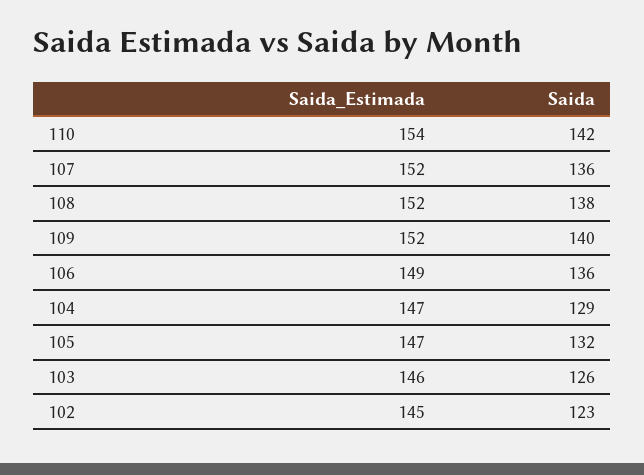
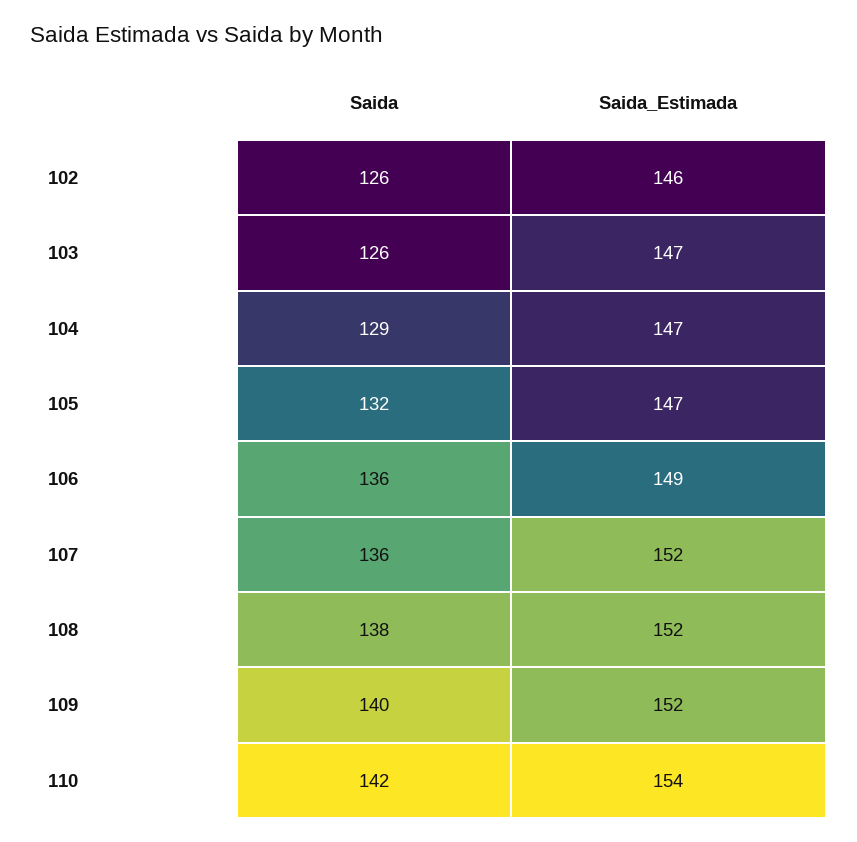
Saida_Estimada, 103: 146 -> 147
Saida_Estimada, 102: 145 -> 146
Saida, 102: 123 -> 126

